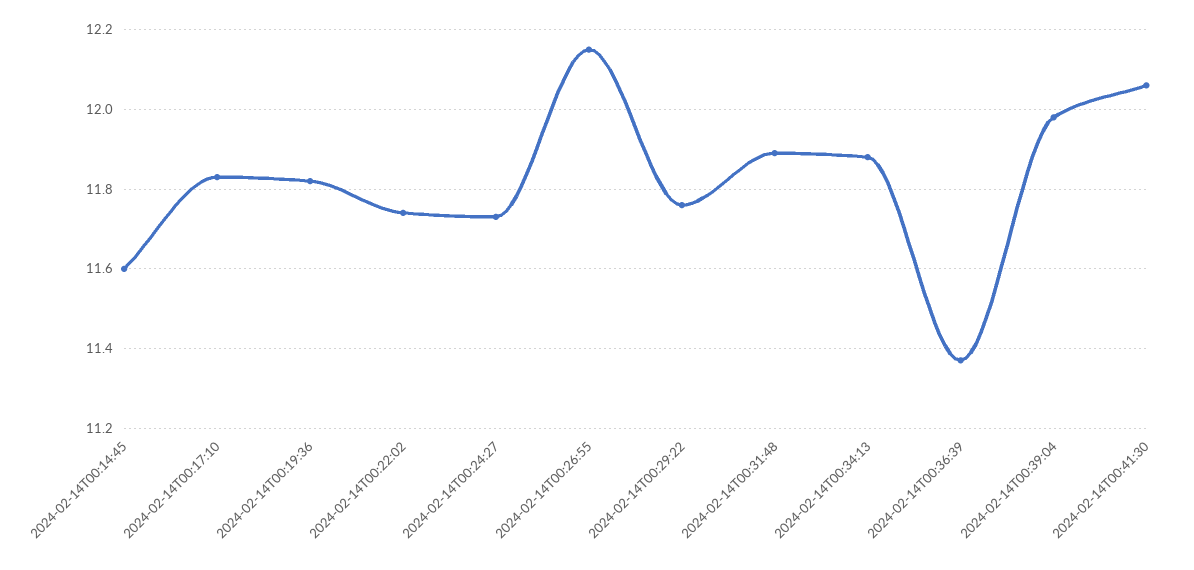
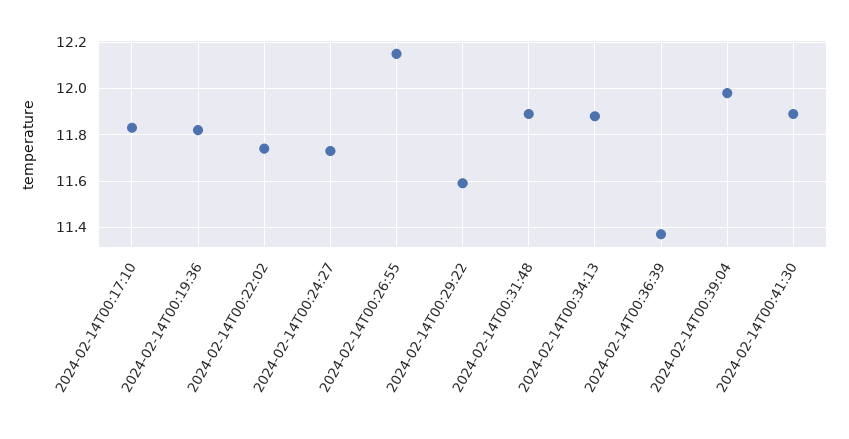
2024-02-14T00:14:45: 11.6 -> none
2024-02-14T00:29:22: 11.75 -> 11.6
2024-02-14T00:41:30: 12.05 -> 11.9

